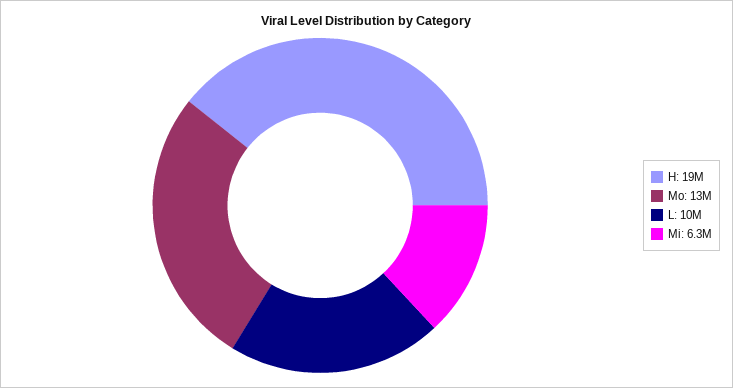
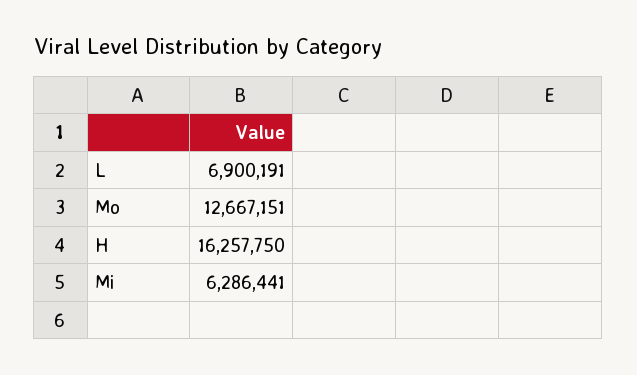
H: 19000000 -> 16257750
L: 10000000 -> 6900191

